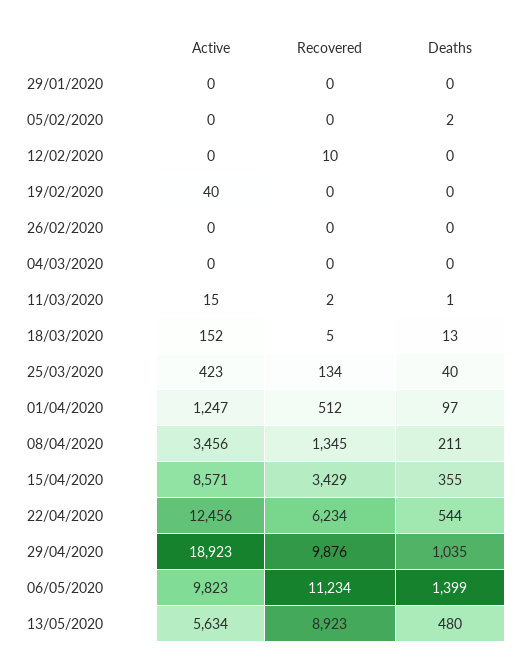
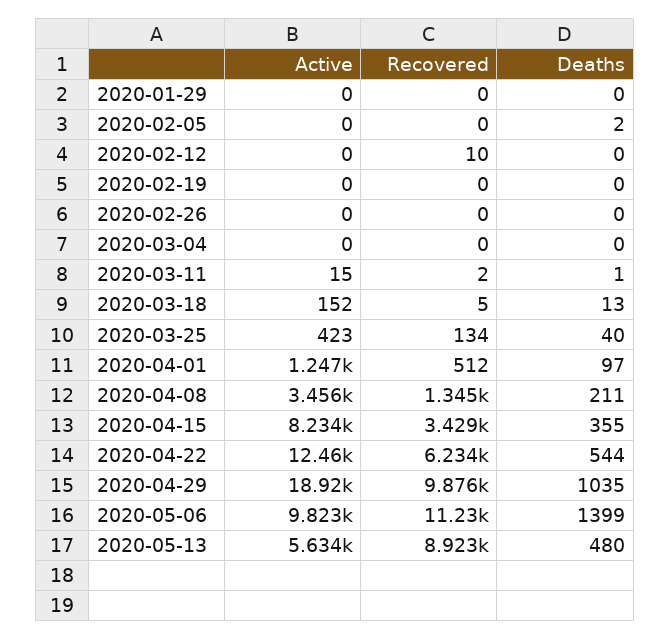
Active, 19/02/2020: 40 -> 0
Active, 15/04/2020: 8571 -> 8234

